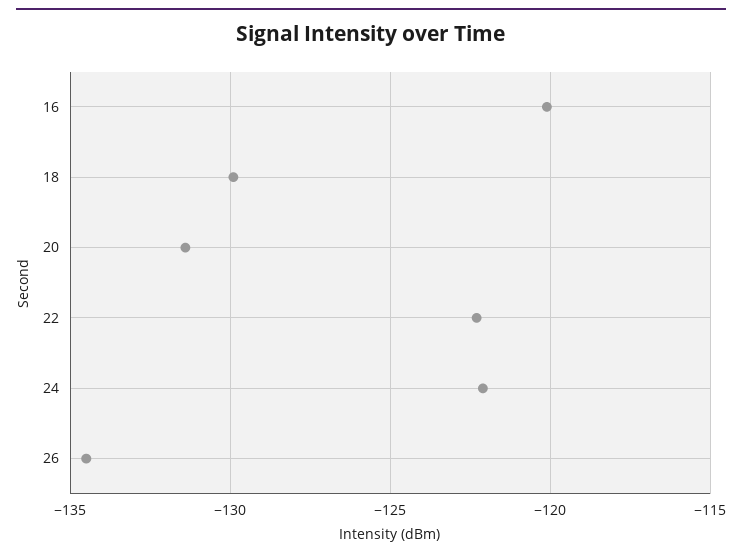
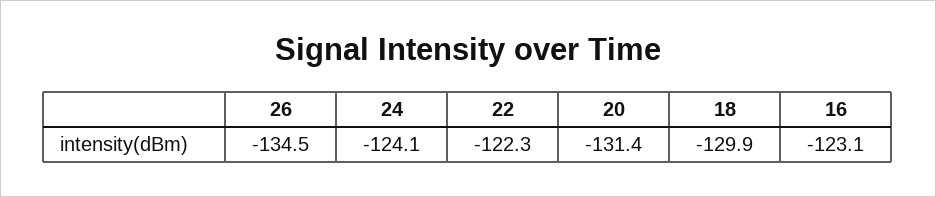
16: -120 -> -123.1
24: -122 -> -124.1

